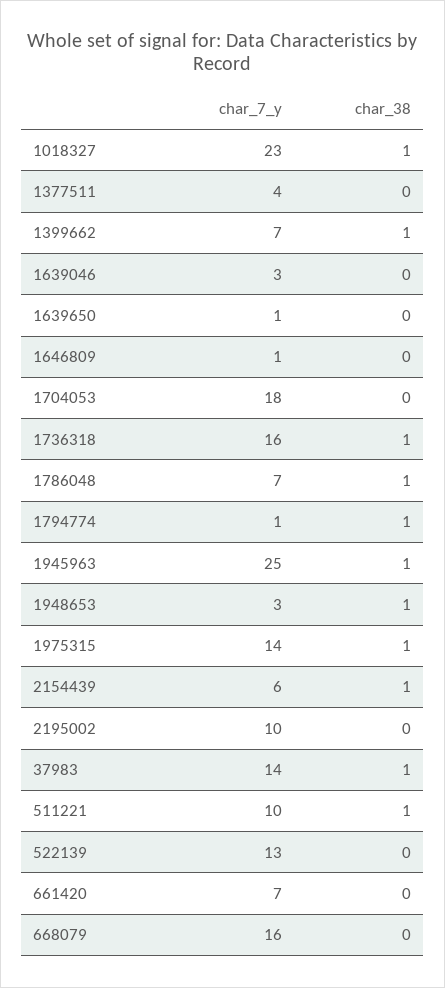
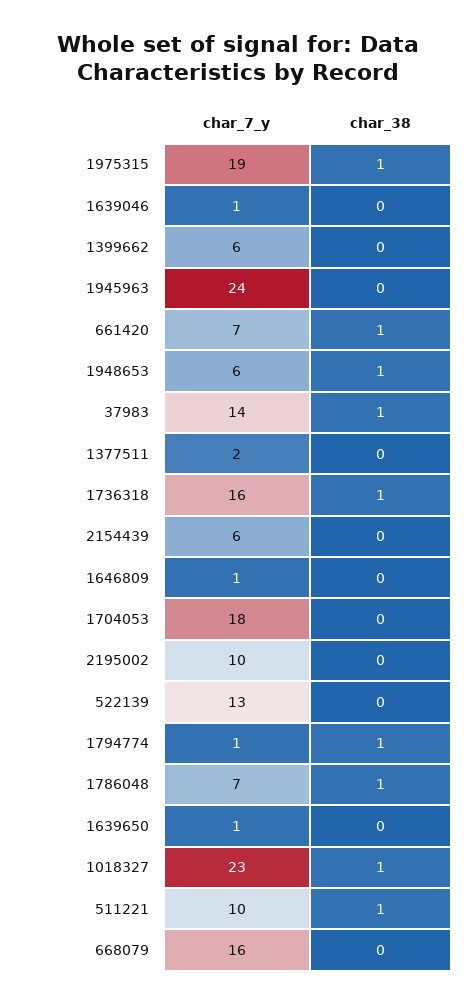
char_7_y, 1377511: 4 -> 2
char_7_y, 1399662: 7 -> 6
char_38, 1399662: 1 -> 0
char_7_y, 1639046: 3 -> 1
char_7_y, 1945963: 25 -> 24
char_38, 1945963: 1 -> 0
char_7_y, 1948653: 3 -> 6
char_7_y, 1975315: 14 -> 19
char_38, 2154439: 1 -> 0
char_38, 661420: 0 -> 1

